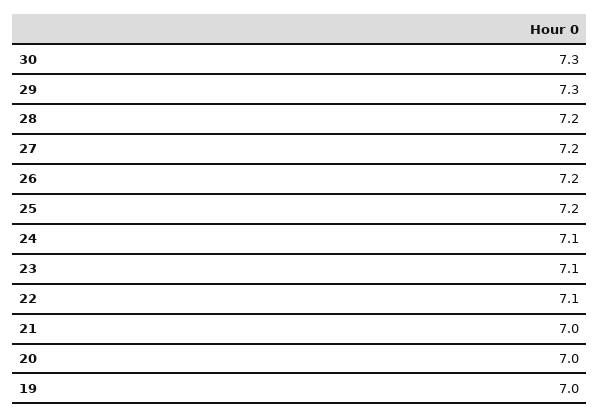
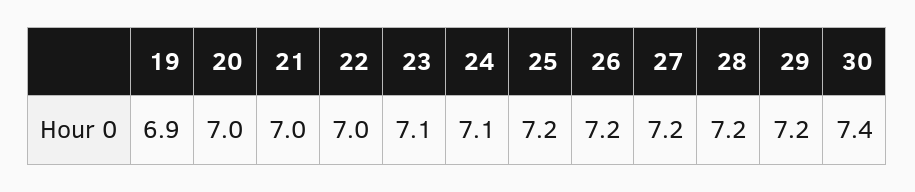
30: 7.3 -> 7.4
29: 7.3 -> 7.2
22: 7.1 -> 7
19: 7 -> 6.9

